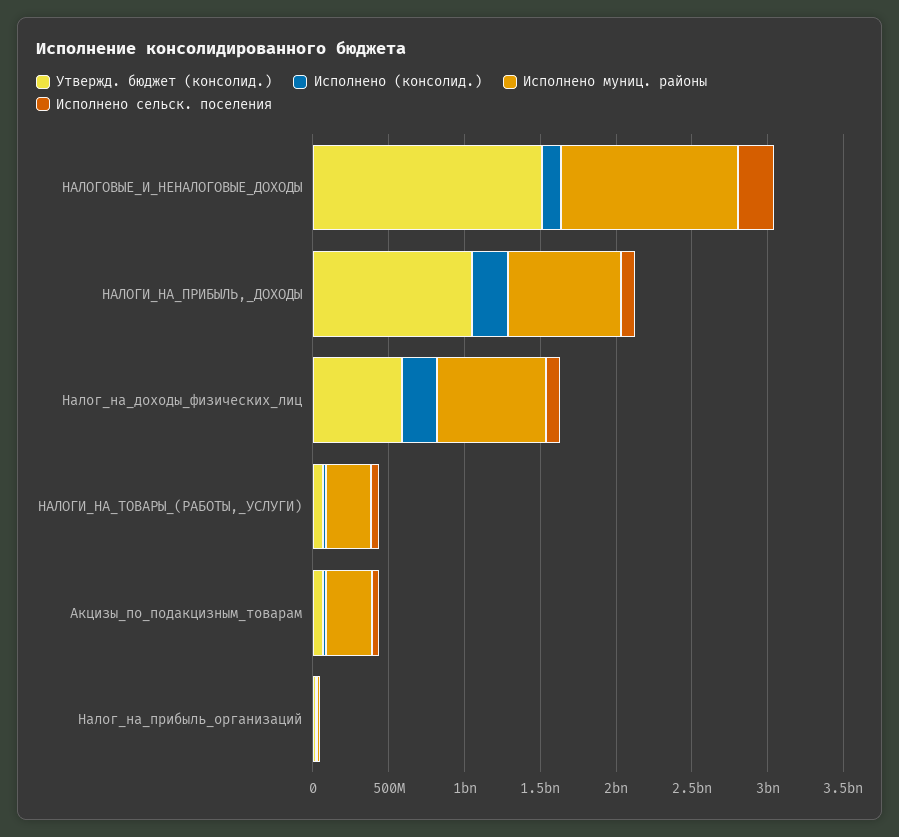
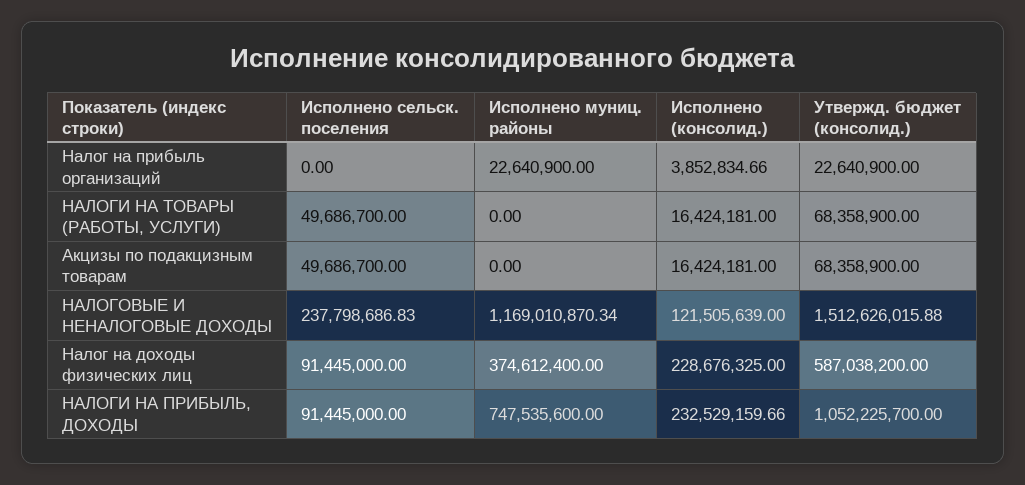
Исполнено муниц. районы, Налог_на_доходы_физических_лиц: 700000000 -> 374612400
Исполнено муниц. районы, НАЛОГИ_НА_ТОВАРЫ_(РАБОТЫ,_УСЛУГИ): 300000000 -> 0
Исполнено муниц. районы, Акцизы_по_подакцизным_товарам: 300000000 -> 0

